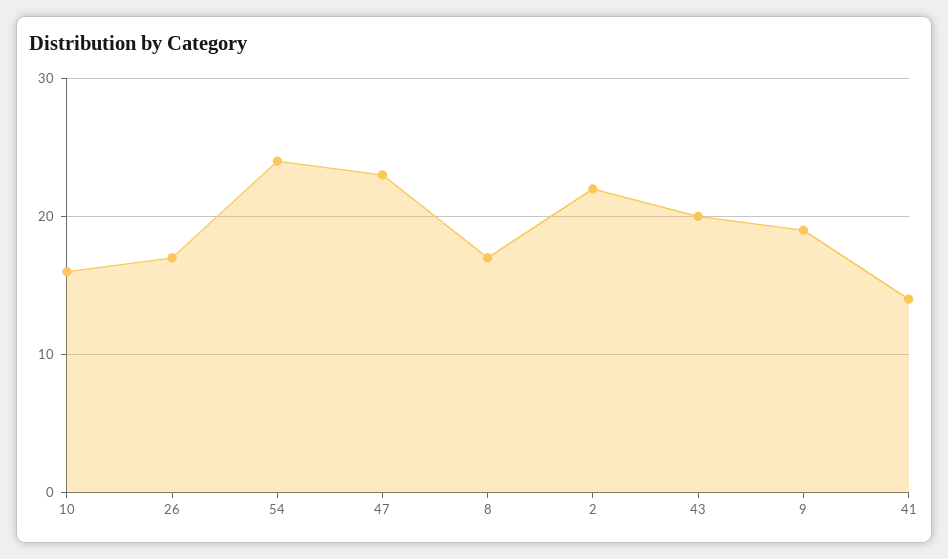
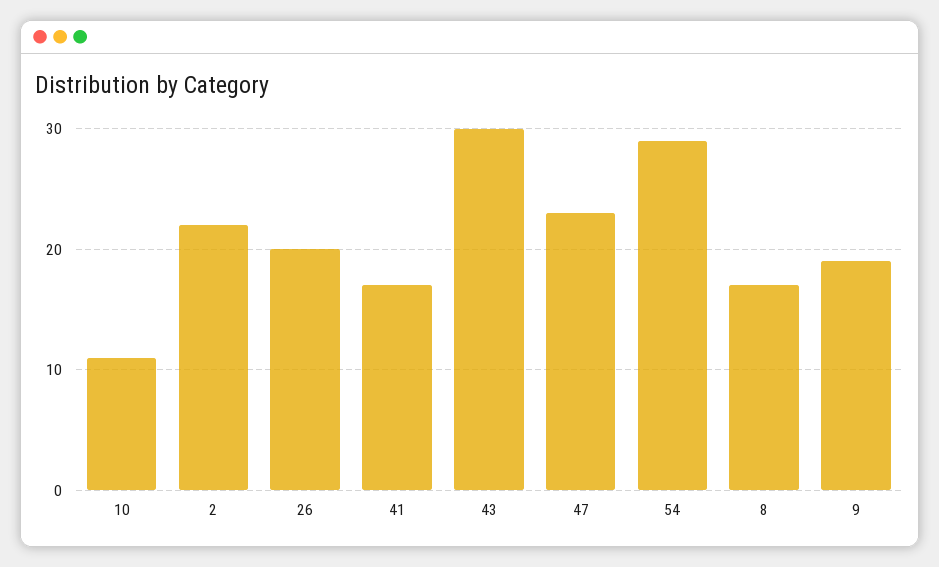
10: 16 -> 11
26: 17 -> 20
54: 24 -> 29
43: 20 -> 30
41: 14 -> 17

